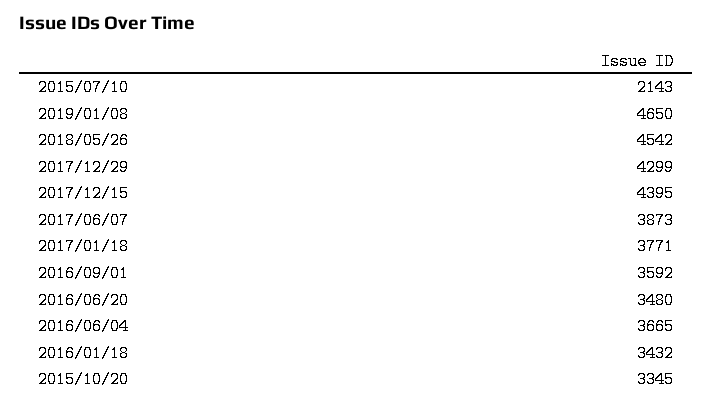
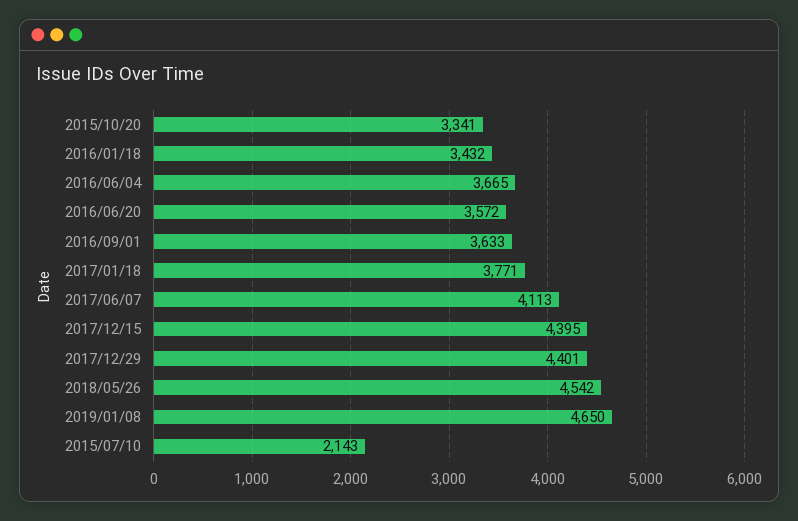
2017/12/29: 4299 -> 4401
2017/06/07: 3873 -> 4113
2016/09/01: 3592 -> 3633
2016/06/20: 3480 -> 3572
2015/10/20: 3345 -> 3341

